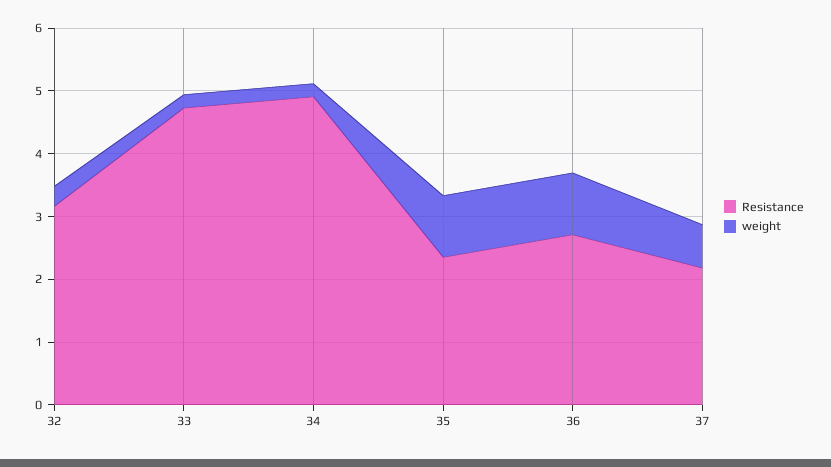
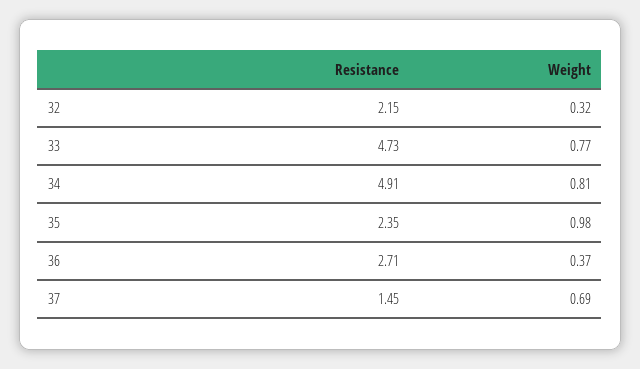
Resistance, 32: 3.2 -> 2.15
weight, 33: 0.2 -> 0.77
weight, 34: 0.2 -> 0.81
weight, 36: 1 -> 0.37
Resistance, 37: 2.2 -> 1.45

